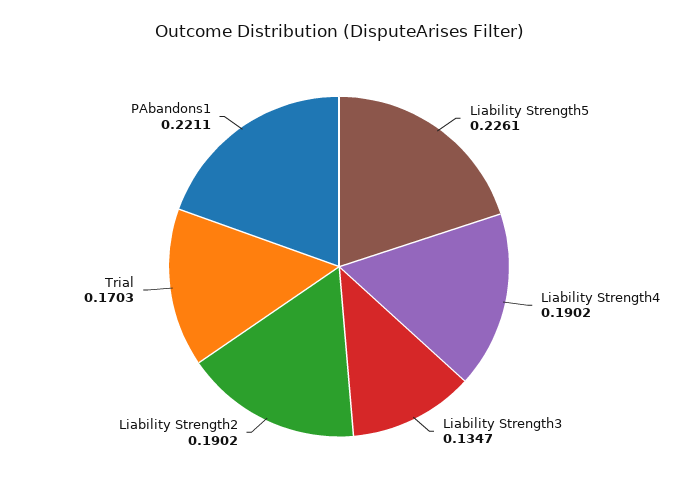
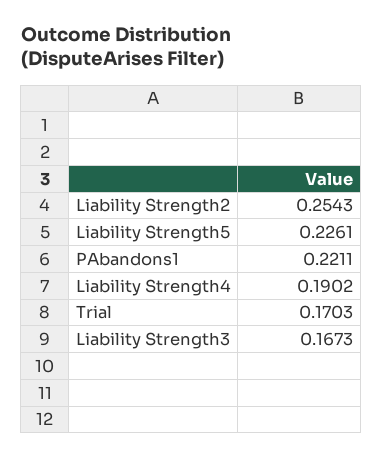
Liability Strength3: 0.1347 -> 0.1673
Liability Strength2: 0.1902 -> 0.2543

